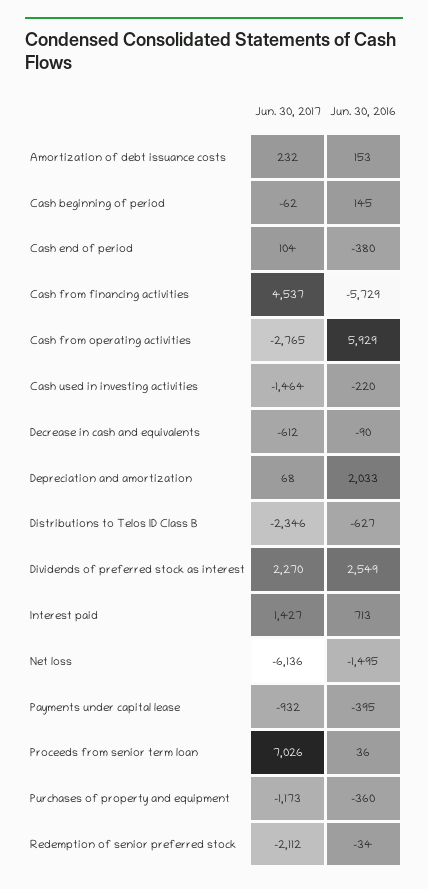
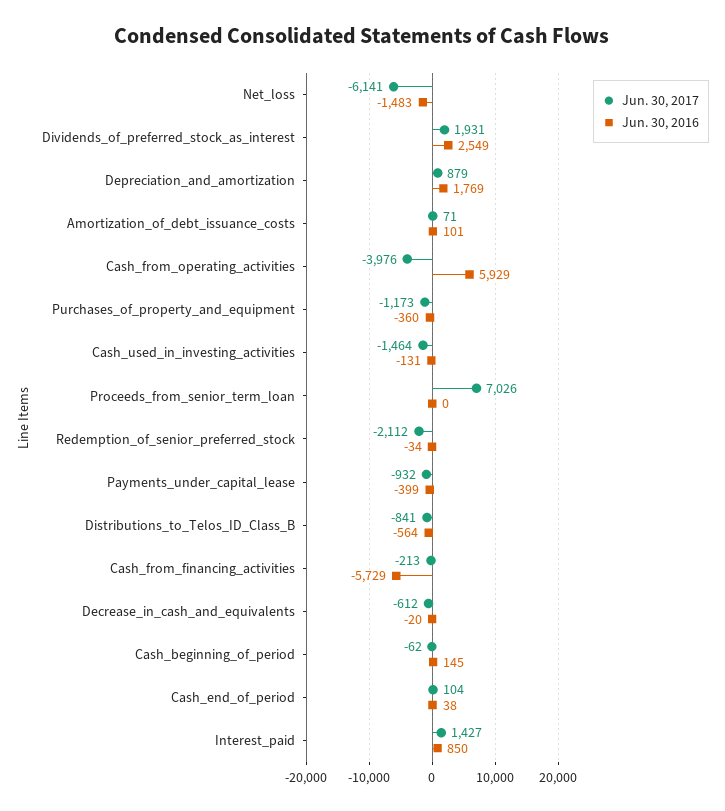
Jun. 30, 2017, Amortization of debt issuance costs: 232 -> 71
Jun. 30, 2016, Amortization of debt issuance costs: 153 -> 101
Jun. 30, 2016, Cash end of period: -380 -> 38
Jun. 30, 2017, Cash from financing activities: 4537 -> -213
Jun. 30, 2017, Cash from operating activities: -2765 -> -3976
Jun. 30, 2016, Cash used in investing activities: -220 -> -131
Jun. 30, 2016, Decrease in cash and equivalents: -90 -> -20
Jun. 30, 2017, Depreciation and amortization: 68 -> 879
Jun. 30, 2016, Depreciation and amortization: 2033 -> 1769
Jun. 30, 2017, Distributions to Telos ID Class B: -2346 -> -841
Jun. 30, 2016, Distributions to Telos ID Class B: -627 -> -564
Jun. 30, 2017, Dividends of preferred stock as interest: 2270 -> 1931
Jun. 30, 2016, Interest paid: 713 -> 850
Jun. 30, 2017, Net loss: -6136 -> -6141
Jun. 30, 2016, Net loss: -1495 -> -1483
Jun. 30, 2016, Payments under capital lease: -395 -> -399
Jun. 30, 2016, Proceeds from senior term loan: 36 -> 0

